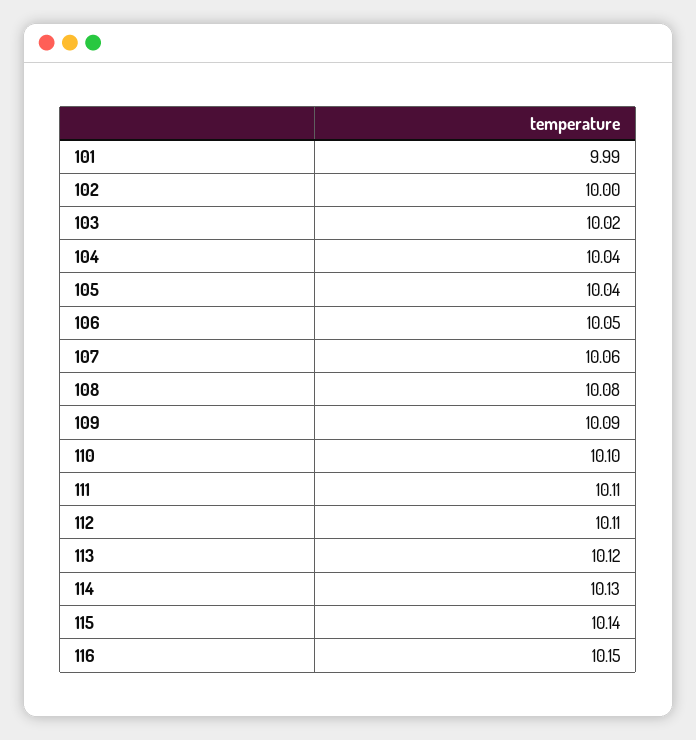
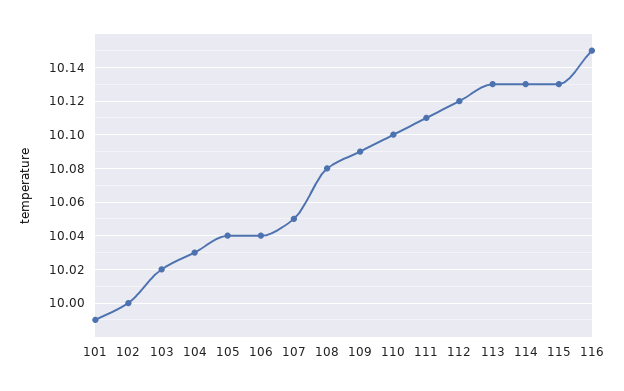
104: 10.04 -> 10.03
106: 10.05 -> 10.04
107: 10.06 -> 10.05
112: 10.11 -> 10.12
113: 10.12 -> 10.13
115: 10.14 -> 10.13

